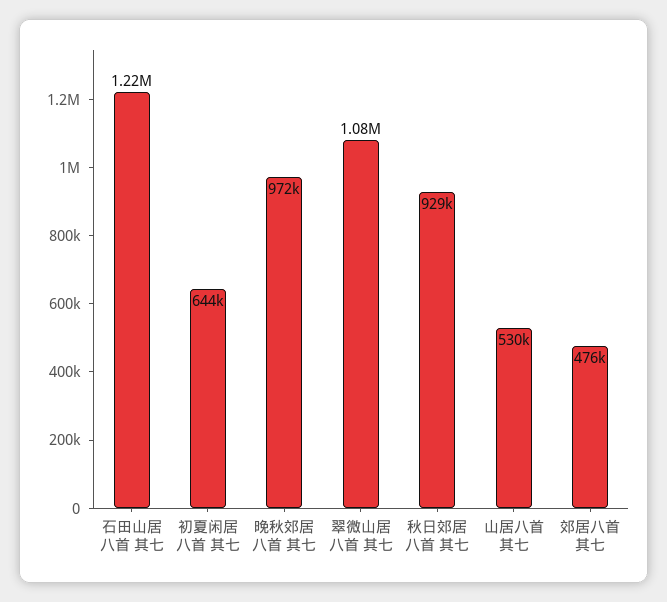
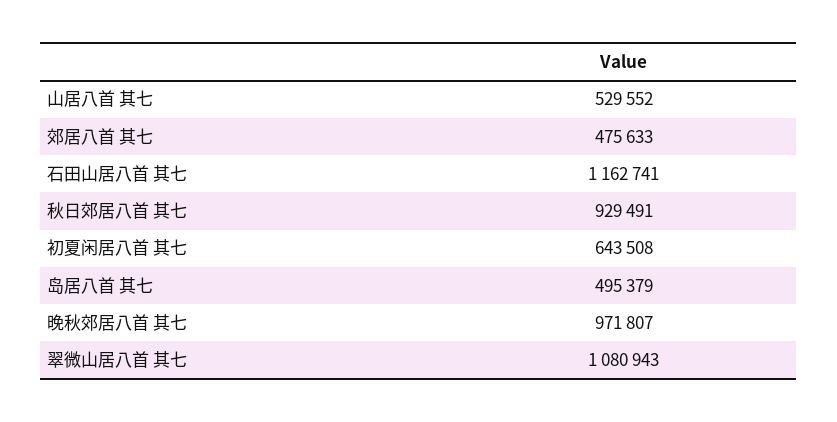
石田山居八首 其七: 1220000 -> 1162741
岛居八首 其七: none -> 495379

